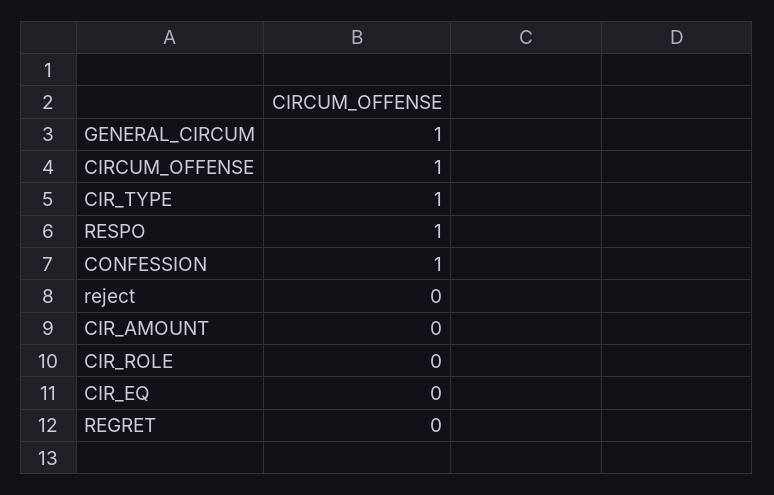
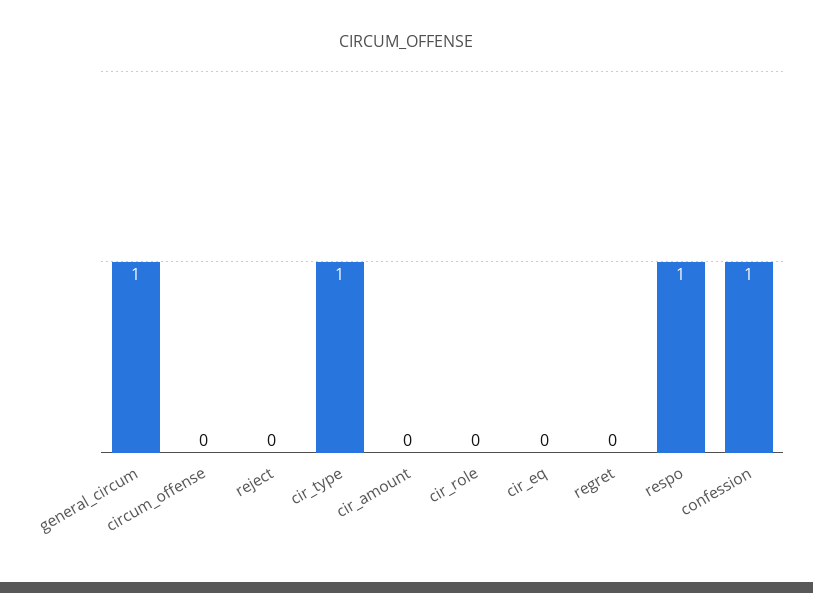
CIRCUM_OFFENSE: 1 -> 0

